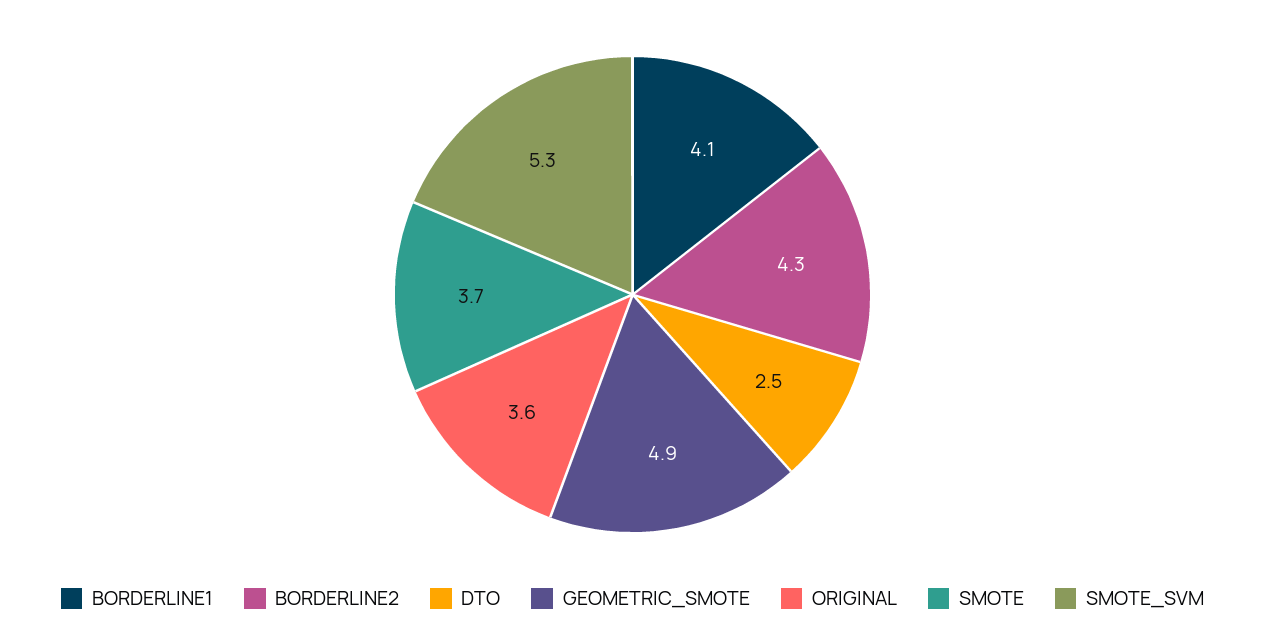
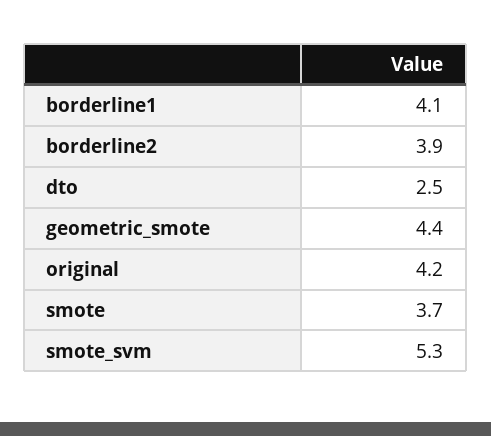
BORDERLINE2: 4.3 -> 3.9
GEOMETRIC_SMOTE: 4.9 -> 4.4
ORIGINAL: 3.6 -> 4.2

